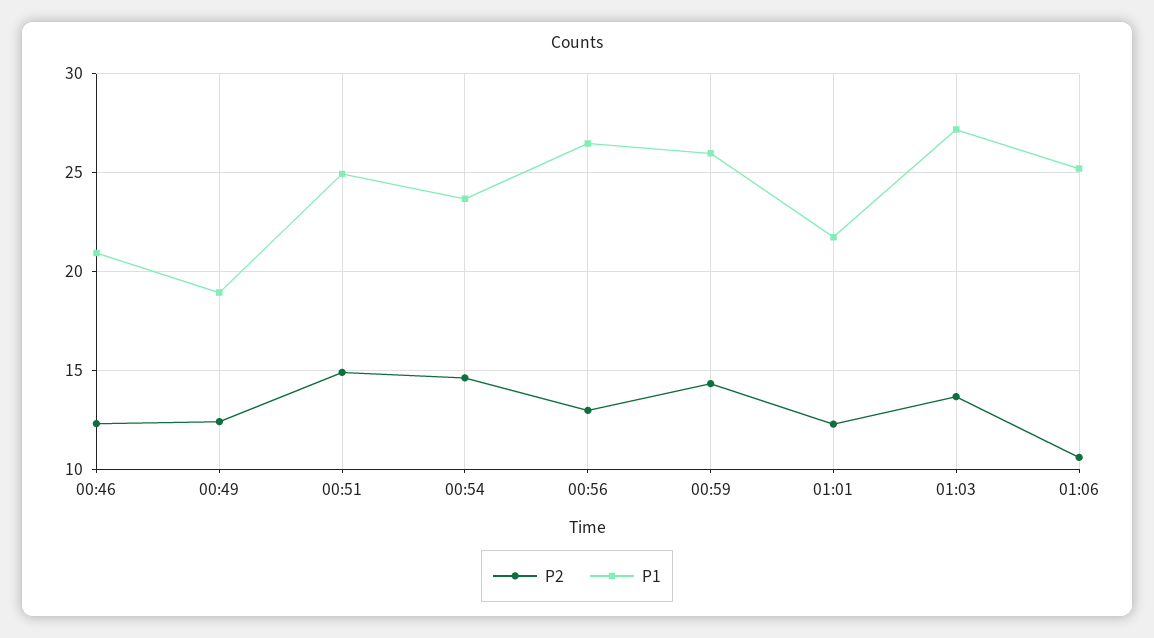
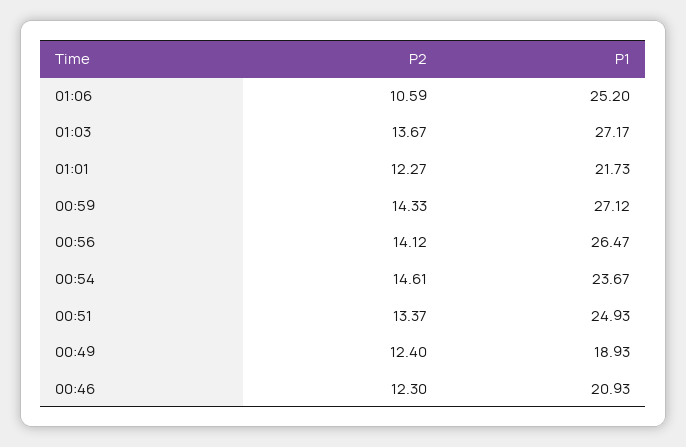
P2, 00:51: 15 -> 13.37
P2, 00:56: 13 -> 14.12
P1, 00:59: 26 -> 27.12

